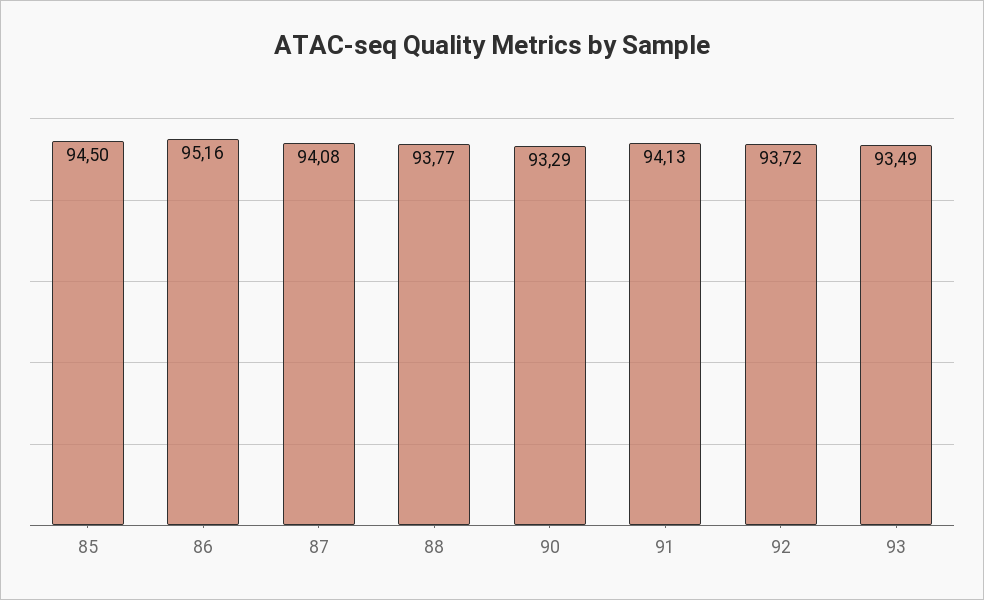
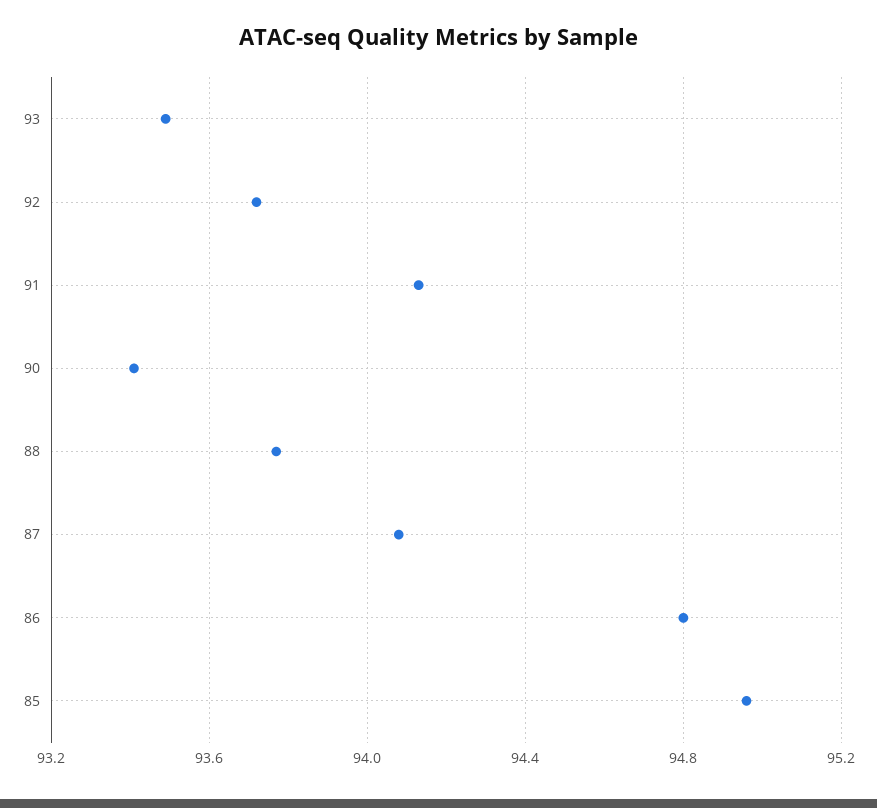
85: 94.5 -> 94.95
86: 95.16 -> 94.8
90: 93.29 -> 93.4

